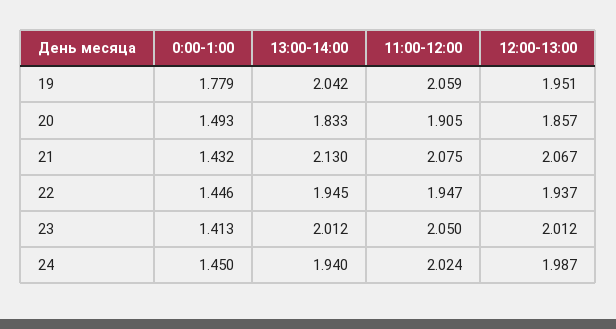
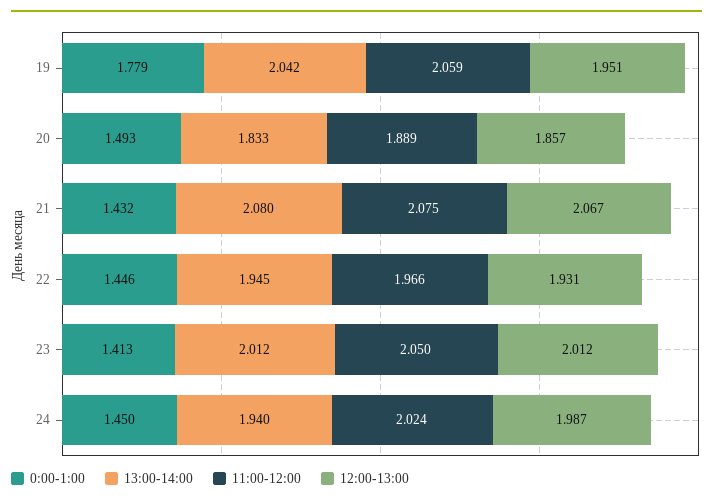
11:00-12:00, 20: 1.905 -> 1.889
13:00-14:00, 21: 2.13 -> 2.08
11:00-12:00, 22: 1.947 -> 1.966
12:00-13:00, 22: 1.937 -> 1.931

